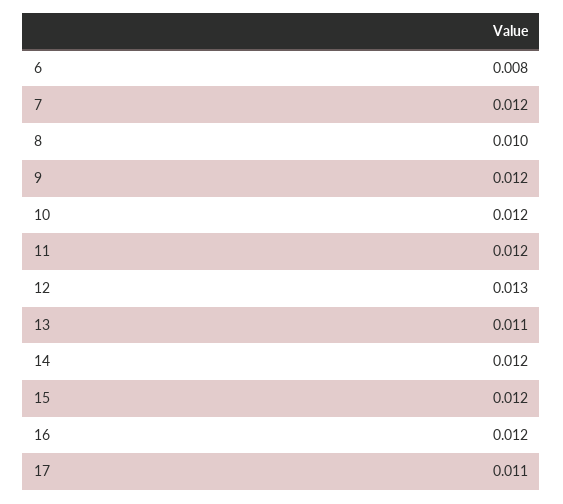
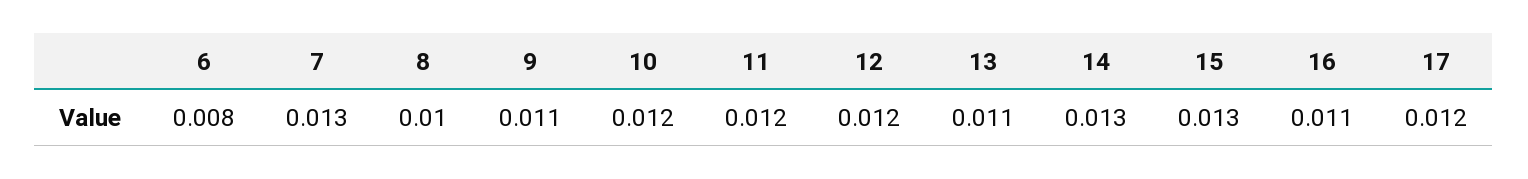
7: 0.012 -> 0.013
9: 0.012 -> 0.011
12: 0.013 -> 0.012
14: 0.012 -> 0.013
15: 0.012 -> 0.013
16: 0.012 -> 0.011
17: 0.011 -> 0.012

